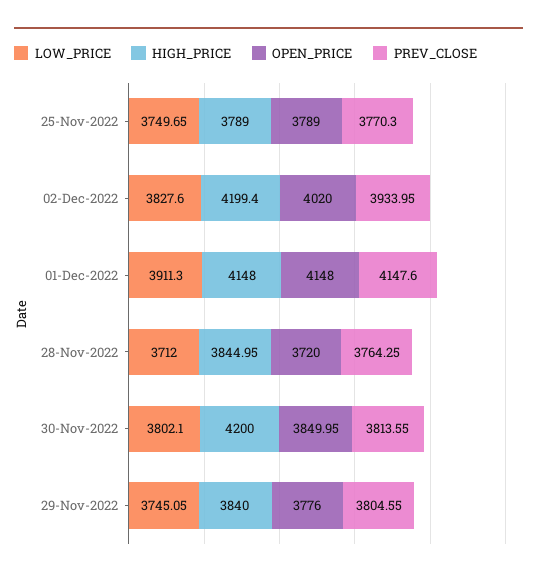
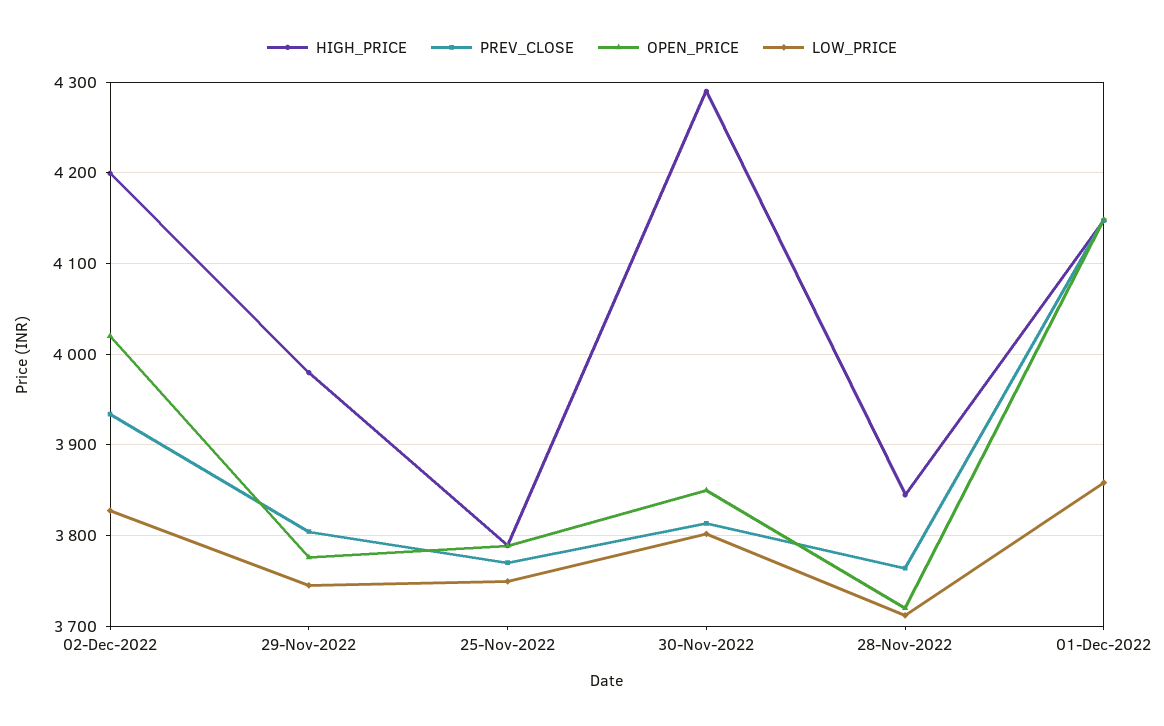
LOW_PRICE, 01-Dec-2022: 3911.3 -> 3860
HIGH_PRICE, 30-Nov-2022: 4200 -> 4290
HIGH_PRICE, 29-Nov-2022: 3840 -> 3980

